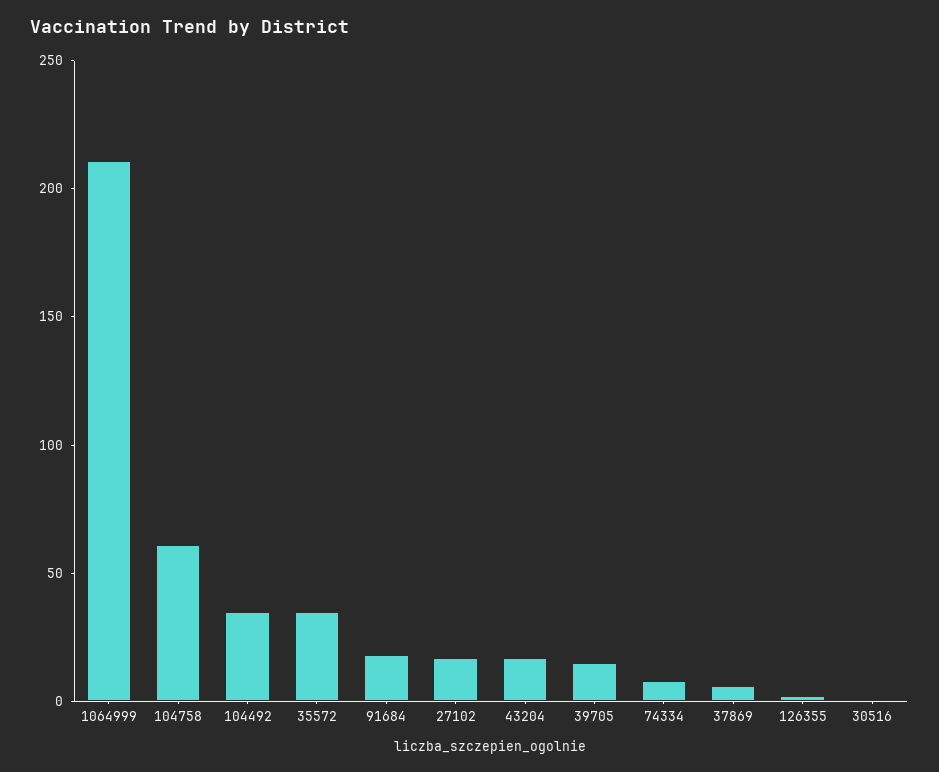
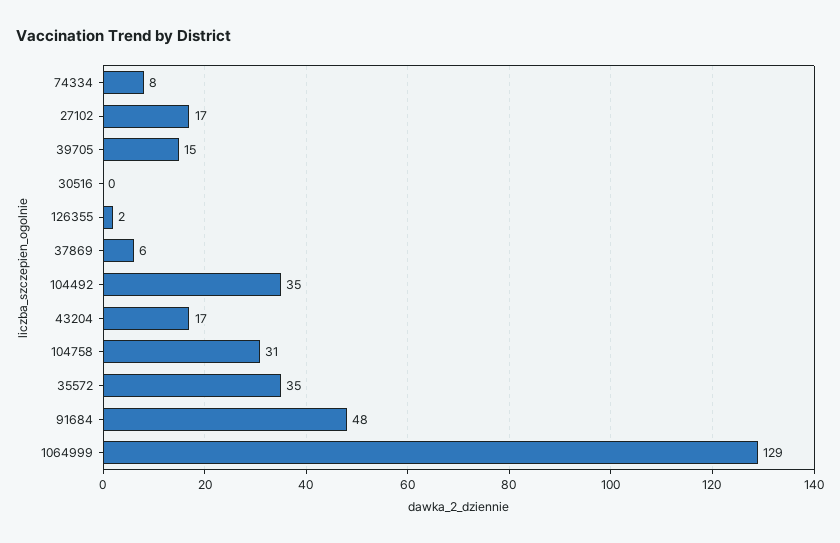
1064999: 210 -> 129
104758: 60 -> 31
91684: 20 -> 48

